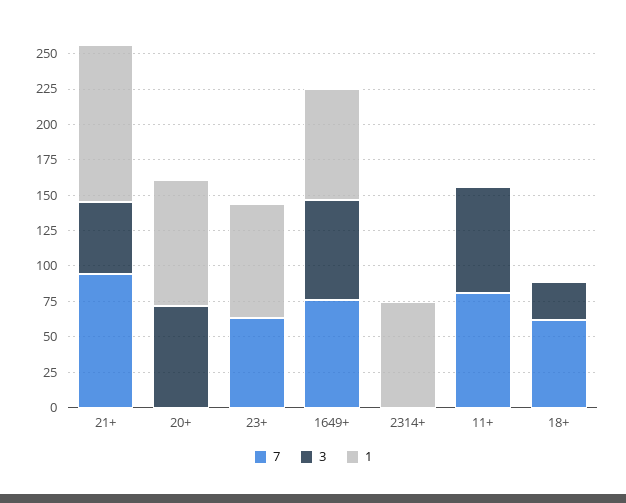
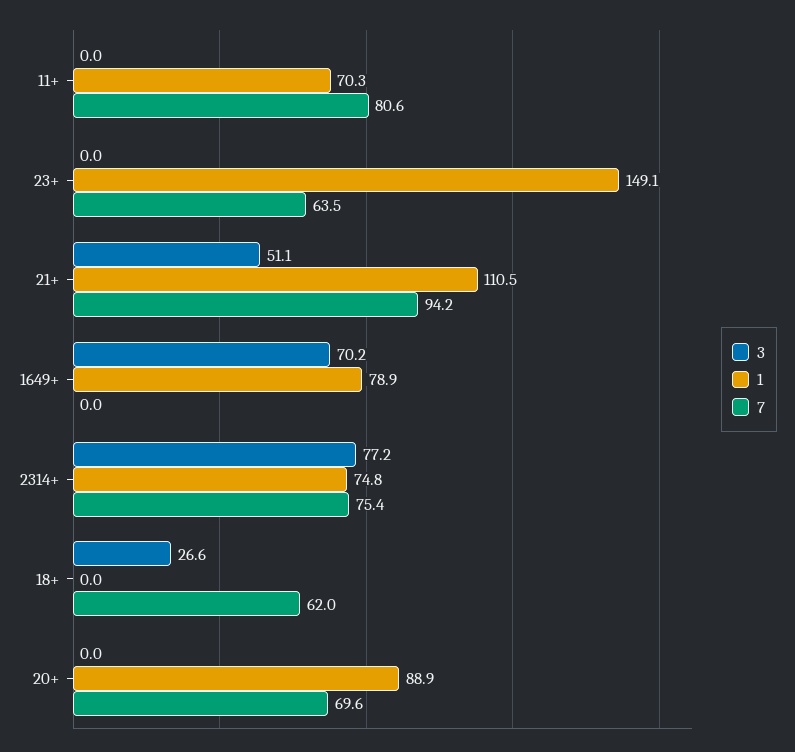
7, 20+: 0 -> 69.6
3, 20+: 75 -> 0
1, 23+: 75 -> 149.1
7, 1649+: 75 -> 0
7, 2314+: 0 -> 75.4
3, 2314+: 0 -> 77.2
3, 11+: 75 -> 0
1, 11+: 0 -> 70.3

